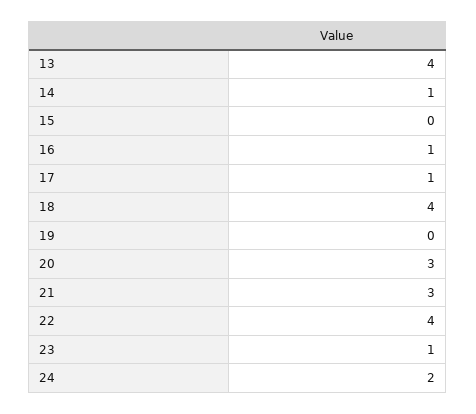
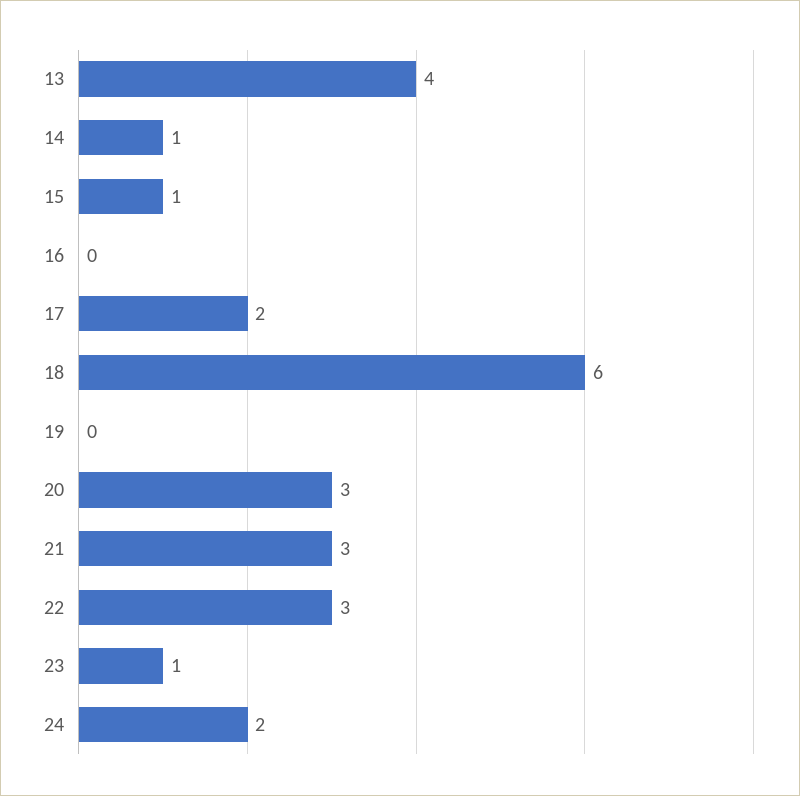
15: 0 -> 1
16: 1 -> 0
17: 1 -> 2
18: 4 -> 6
22: 4 -> 3

